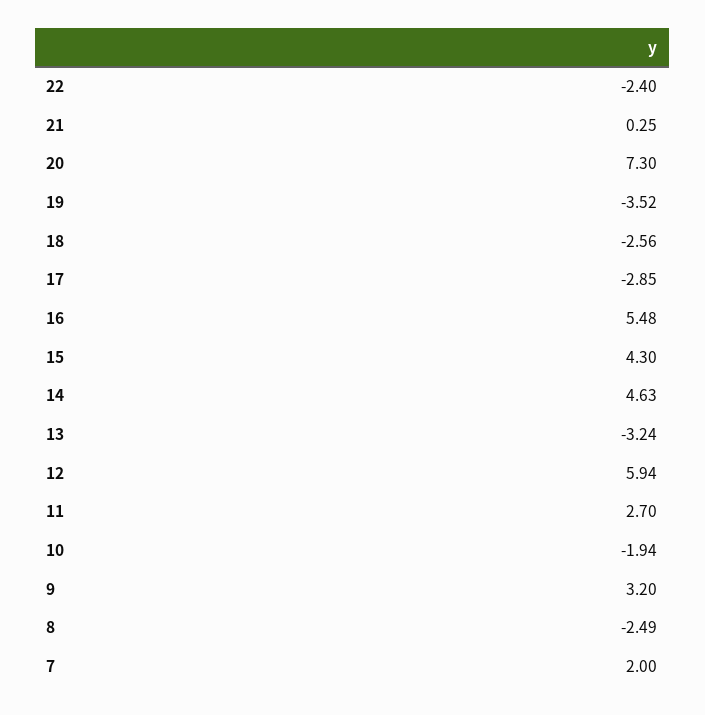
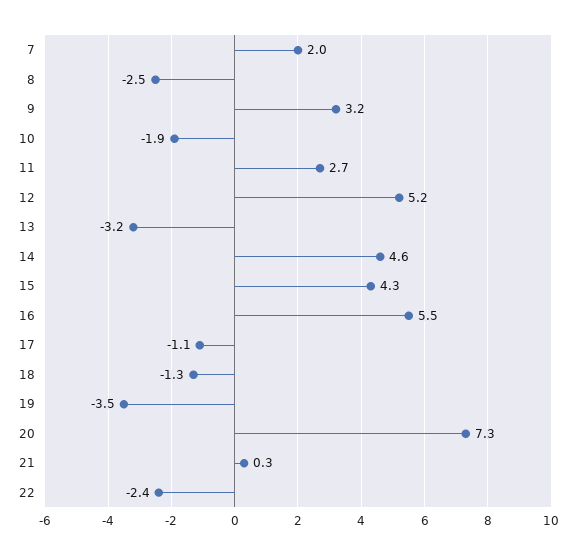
18: -2.56 -> -1.3
17: -2.85 -> -1.1
12: 5.94 -> 5.2

